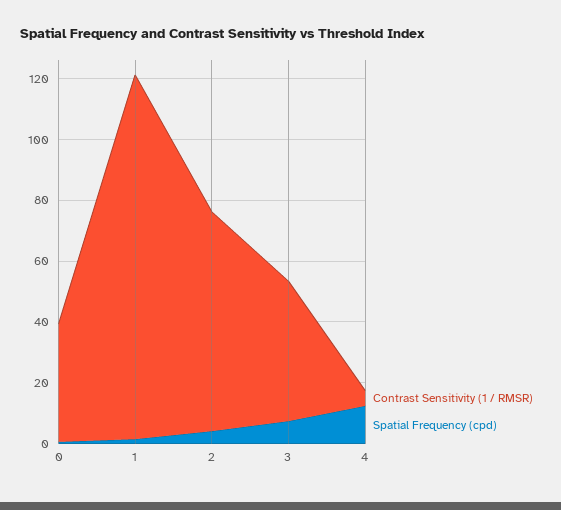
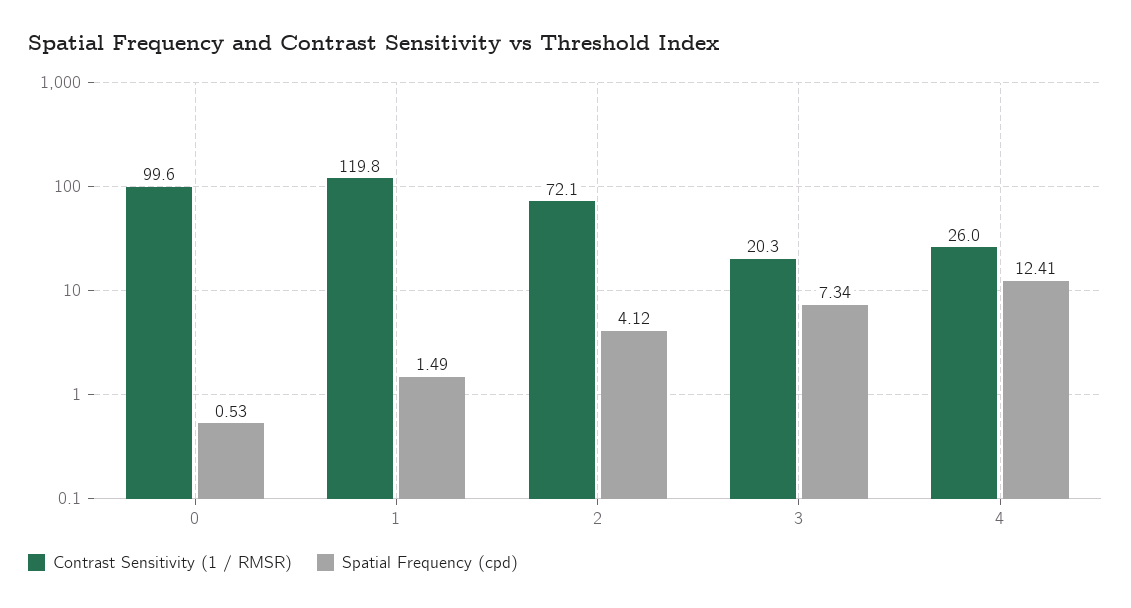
Contrast Sensitivity (1 / RMSR), 0: 40 -> 99.6
Contrast Sensitivity (1 / RMSR), 3: 45 -> 20.3
Contrast Sensitivity (1 / RMSR), 4: 5 -> 26

